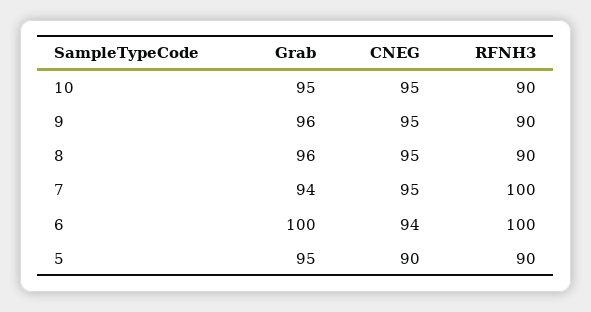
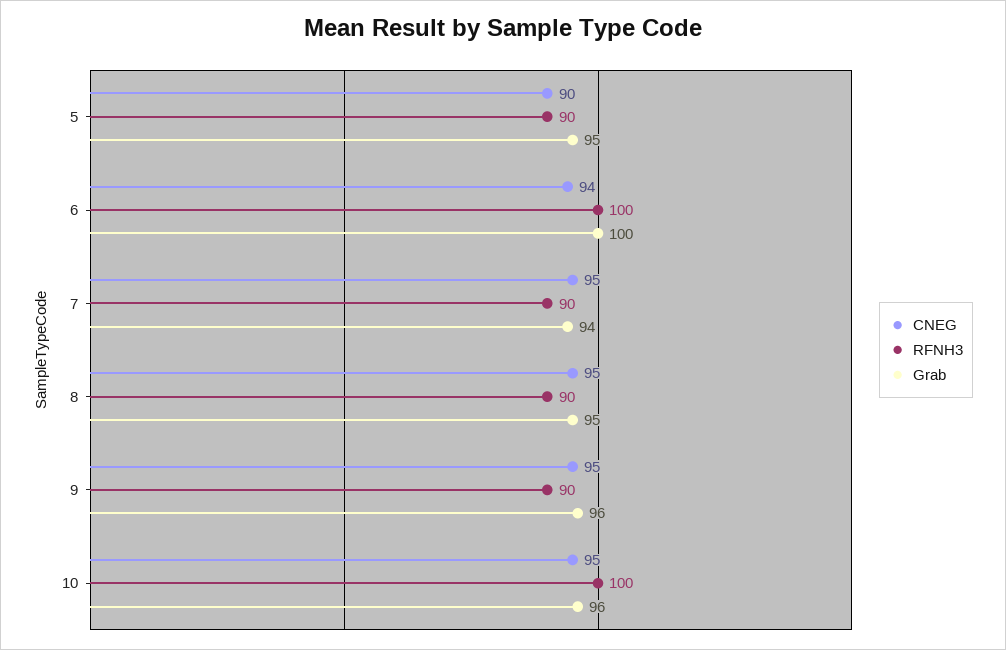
Grab, 10: 95 -> 96
RFNH3, 10: 90 -> 100
Grab, 8: 96 -> 95
RFNH3, 7: 100 -> 90

